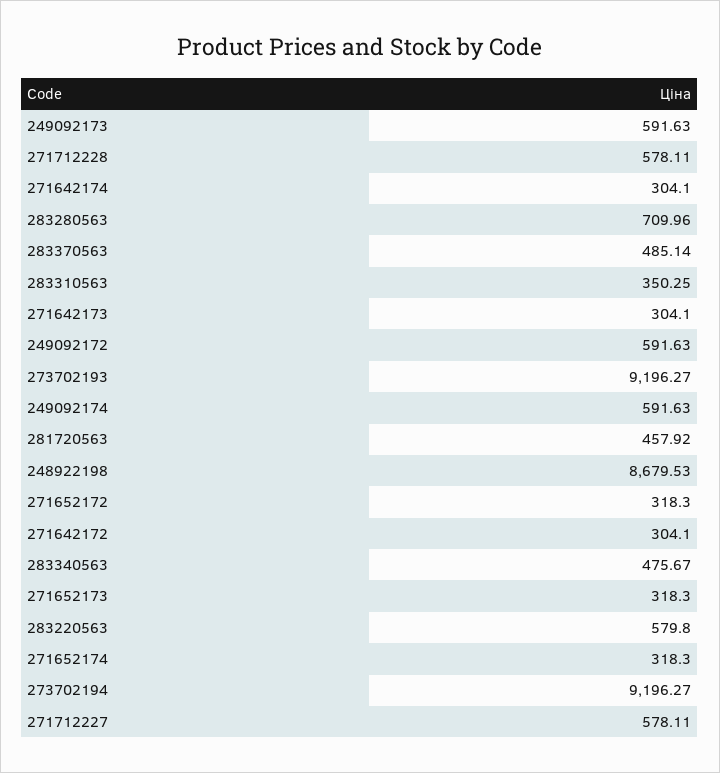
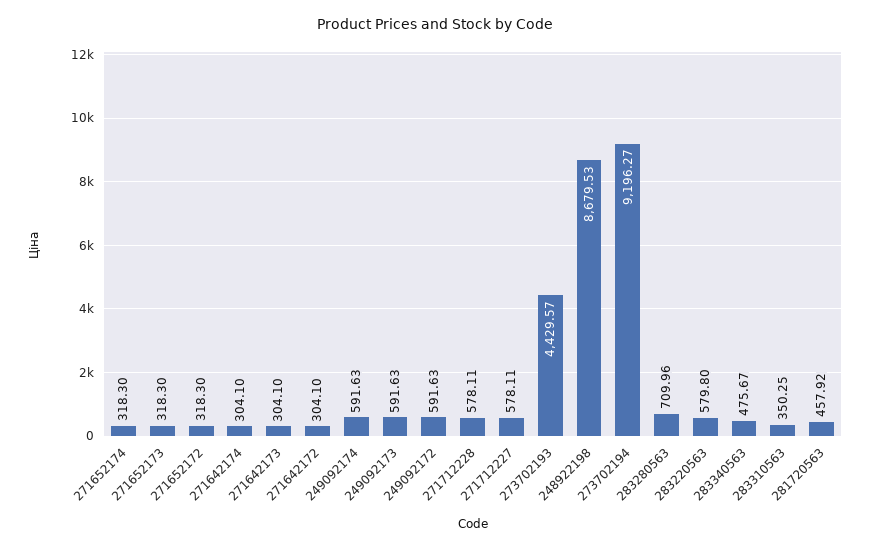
283370563: 485.14 -> none
273702193: 9196.27 -> 4429.57

